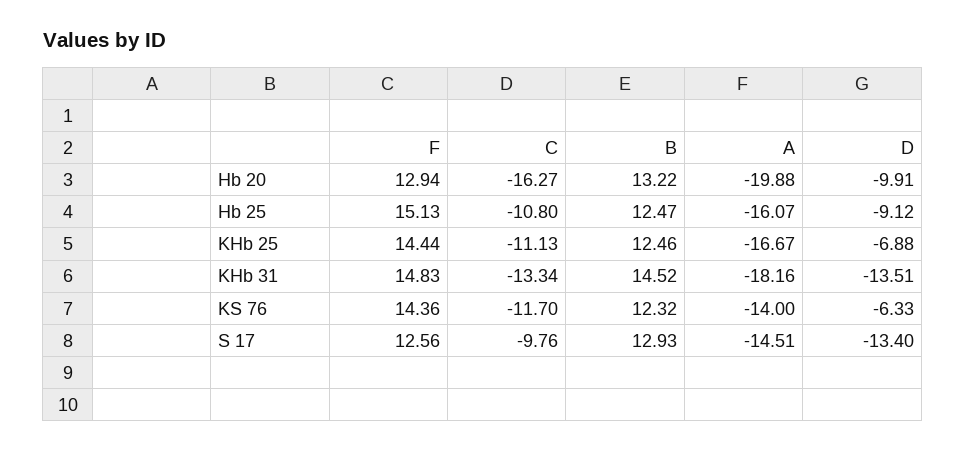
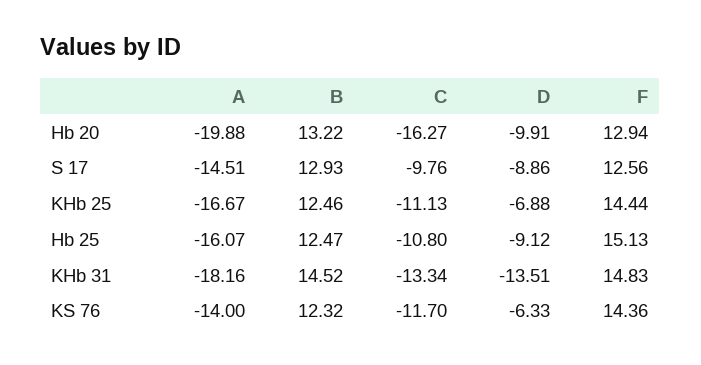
D, S 17: -13.4 -> -8.86

